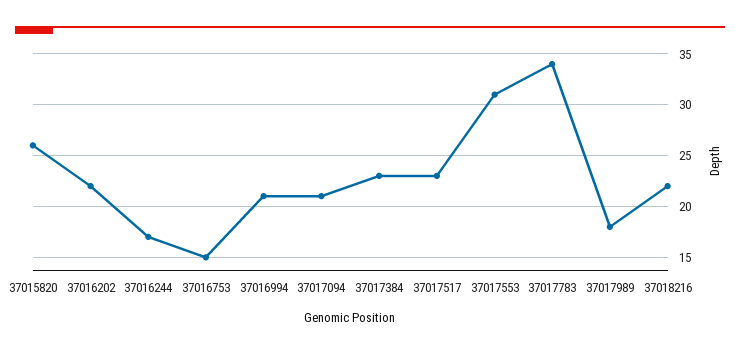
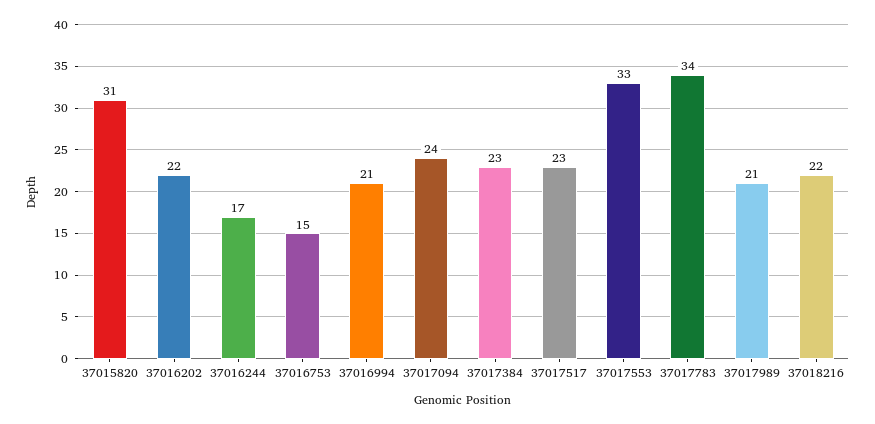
37015820: 26 -> 31
37017094: 21 -> 24
37017553: 31 -> 33
37017989: 18 -> 21

